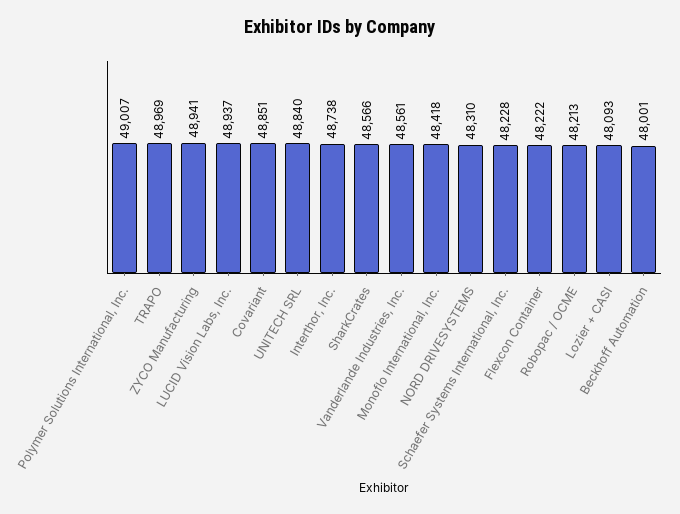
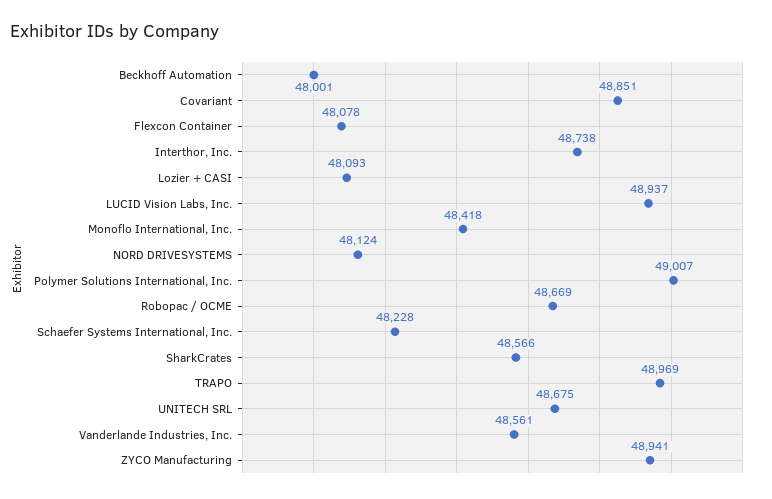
UNITECH SRL: 48840 -> 48675
NORD DRIVESYSTEMS: 48310 -> 48124
Flexcon Container: 48222 -> 48078
Robopac / OCME: 48213 -> 48669

